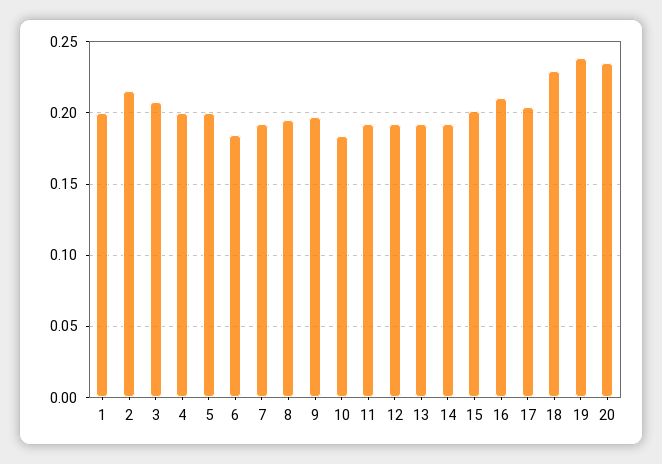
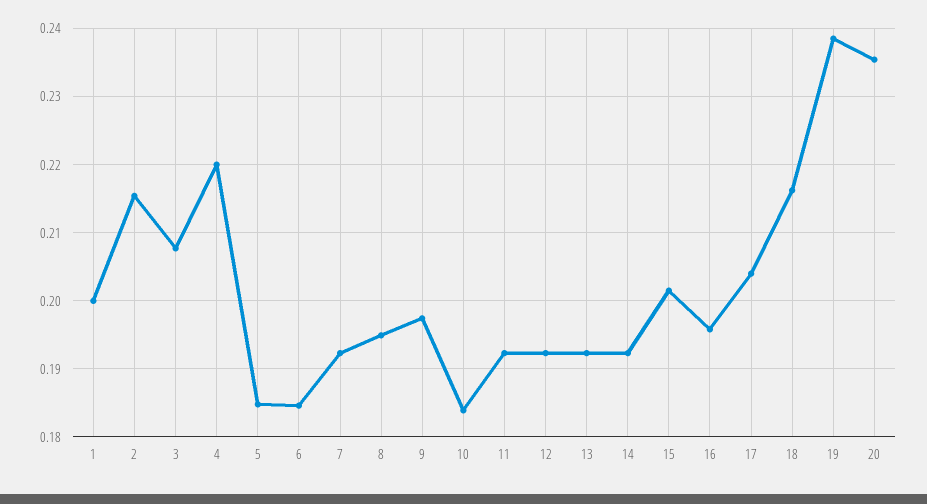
4: 0.2 -> 0.22
5: 0.2 -> 0.185
16: 0.21 -> 0.196
18: 0.23 -> 0.216

